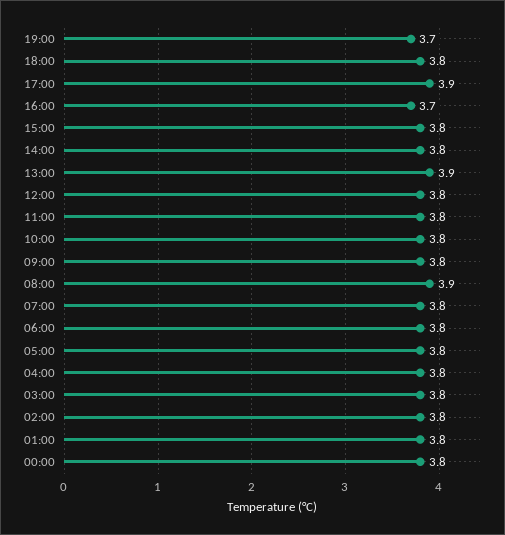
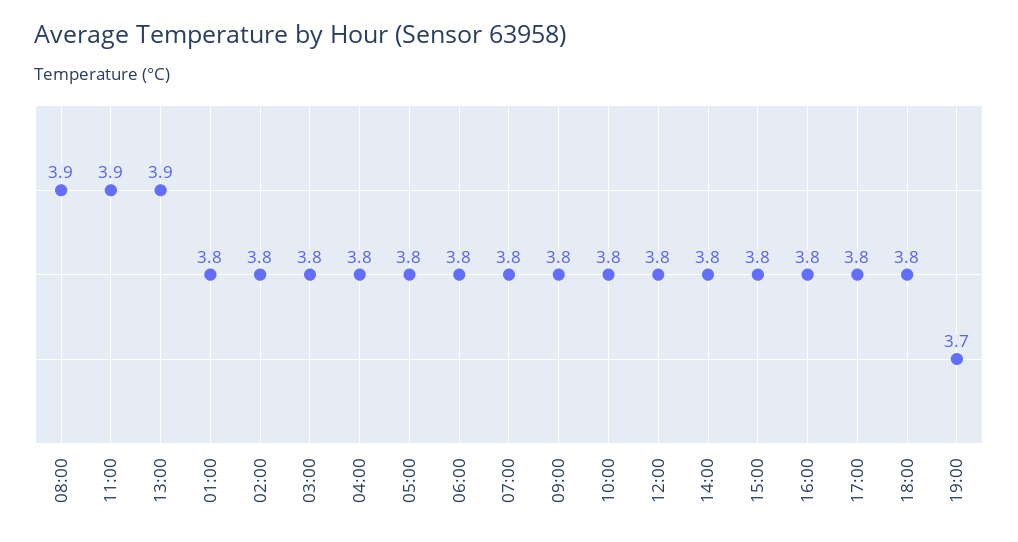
17:00: 3.9 -> 3.8
16:00: 3.7 -> 3.8
11:00: 3.8 -> 3.9
00:00: 3.8 -> none

